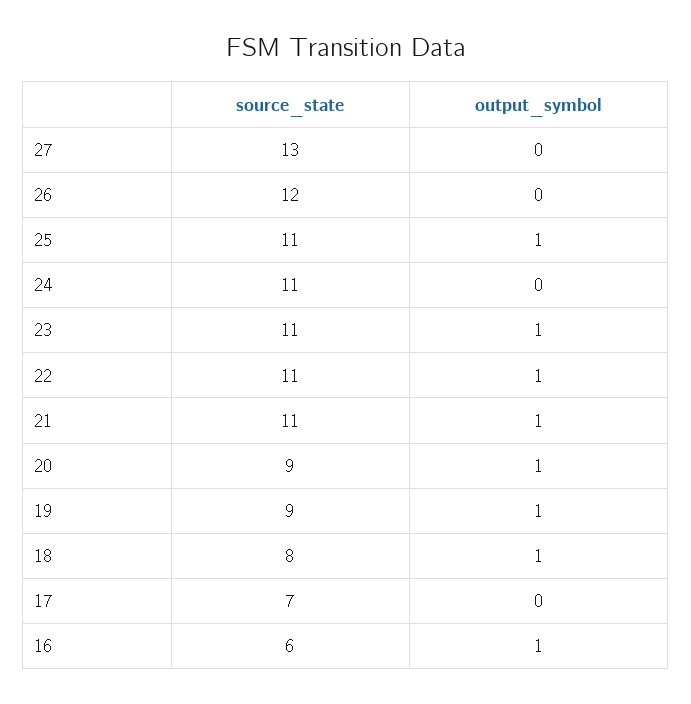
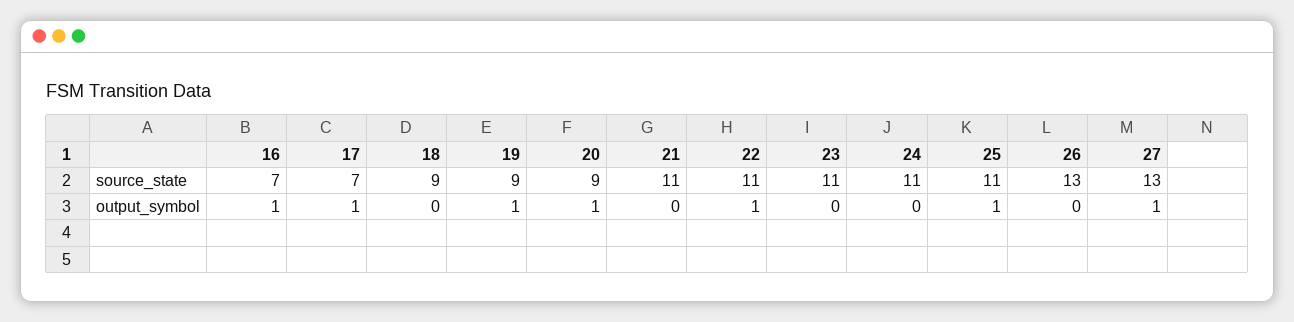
output_symbol, 27: 0 -> 1
source_state, 26: 12 -> 13
output_symbol, 23: 1 -> 0
output_symbol, 21: 1 -> 0
source_state, 18: 8 -> 9
output_symbol, 18: 1 -> 0
output_symbol, 17: 0 -> 1
source_state, 16: 6 -> 7

